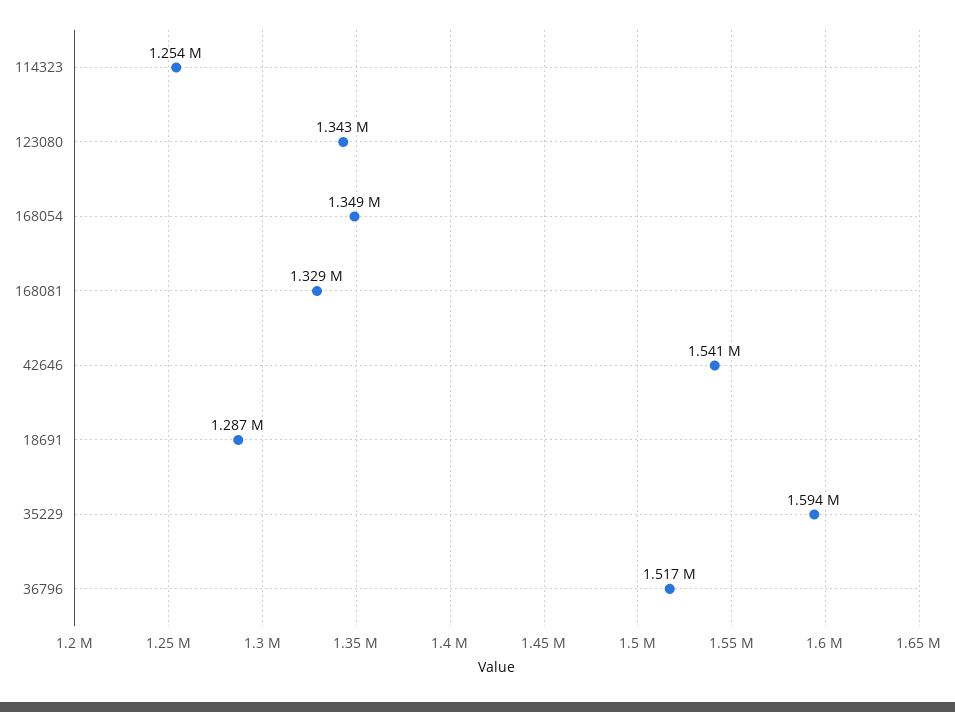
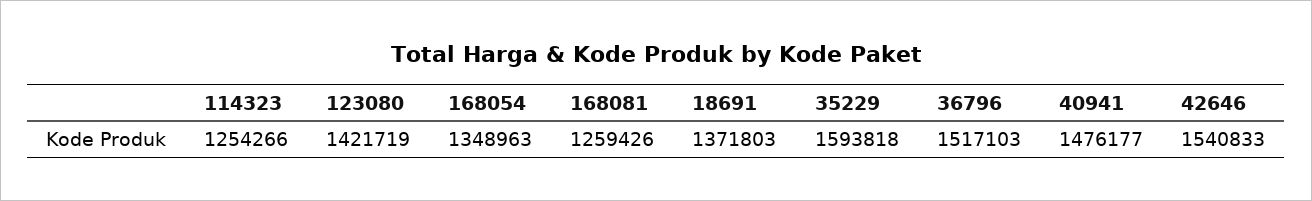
123080: 1343000 -> 1421719
168081: 1329000 -> 1259426
18691: 1287000 -> 1371803
40941: none -> 1476177

